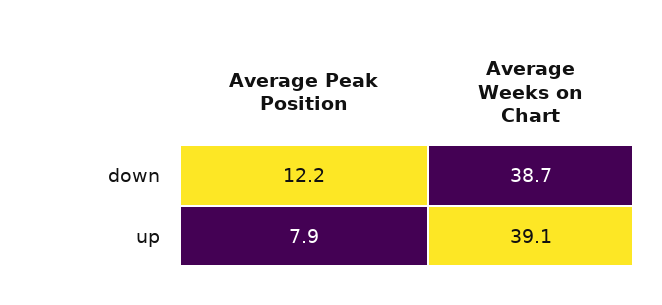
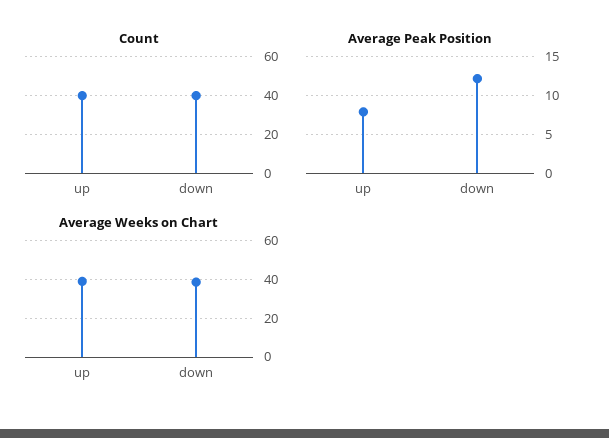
Count, up: none -> 40
Count, down: none -> 40

